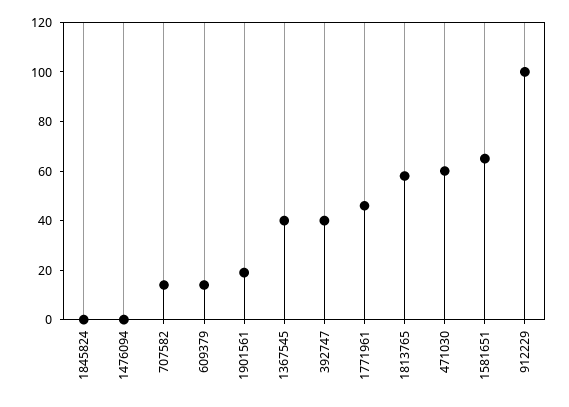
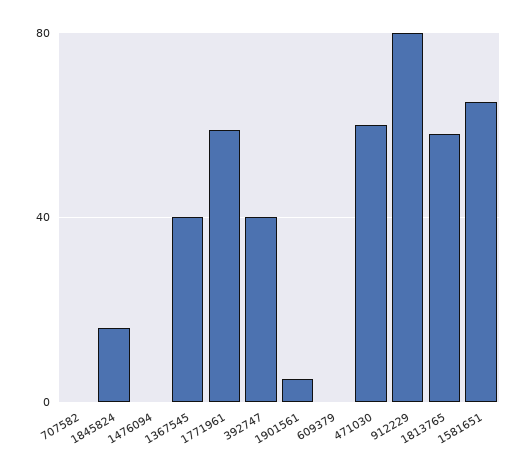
1845824: 0 -> 15
707582: 15 -> 0
609379: 15 -> 0
1901561: 20 -> 5
1771961: 45 -> 60
912229: 100 -> 80

